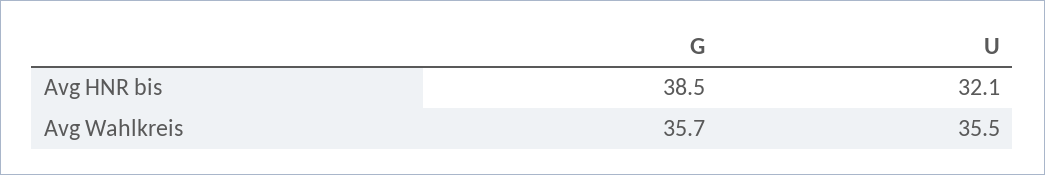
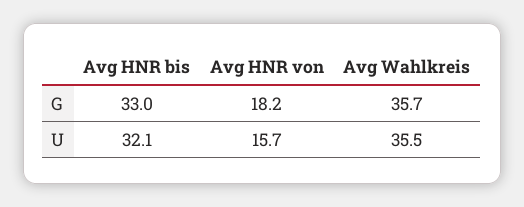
G, Avg HNR bis: 38.5 -> 33
G, Avg HNR von: none -> 18.2
U, Avg HNR von: none -> 15.7

